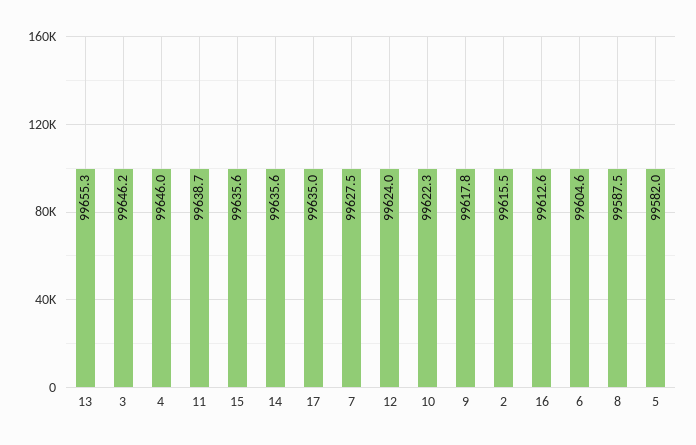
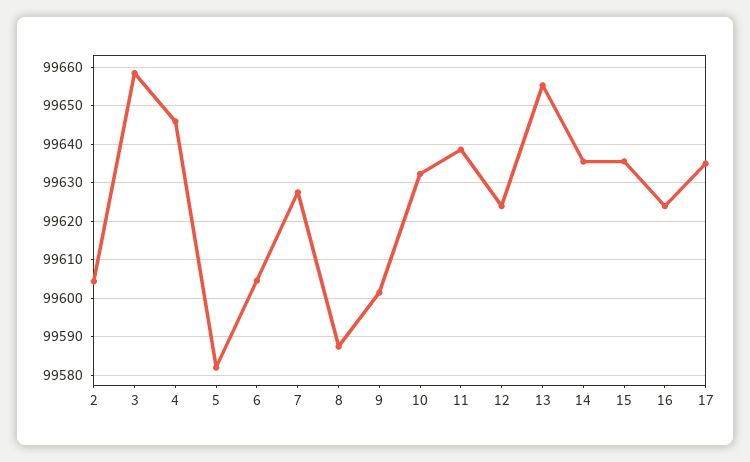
3: 99646.2 -> 99658
10: 99622.3 -> 99632
9: 99617.8 -> 99602
2: 99615.5 -> 99604
16: 99612.6 -> 99624

